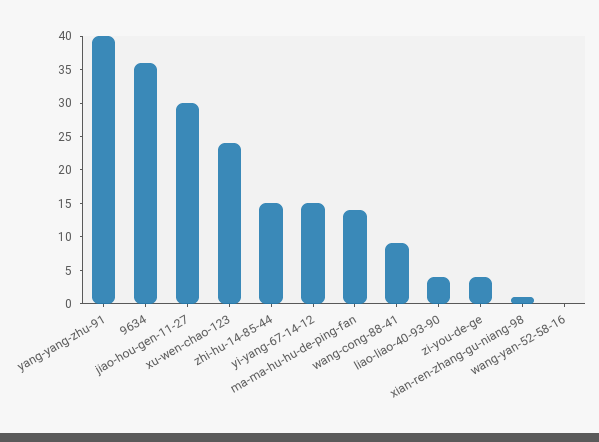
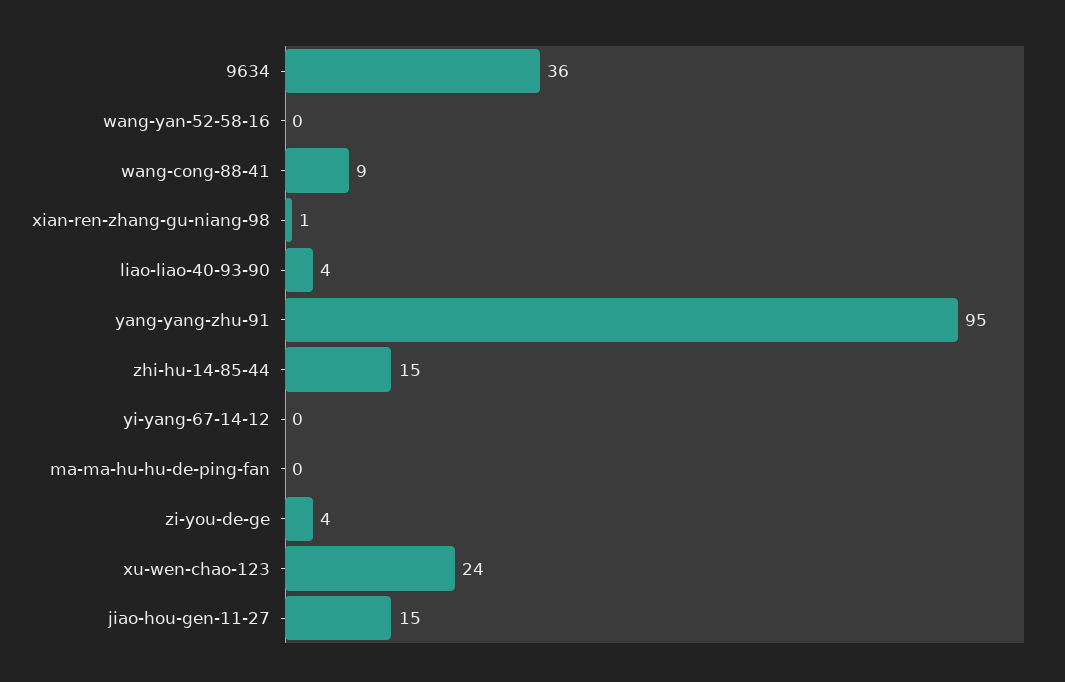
yang-yang-zhu-91: 40 -> 95
jiao-hou-gen-11-27: 30 -> 15
yi-yang-67-14-12: 15 -> 0
ma-ma-hu-hu-de-ping-fan: 15 -> 0

